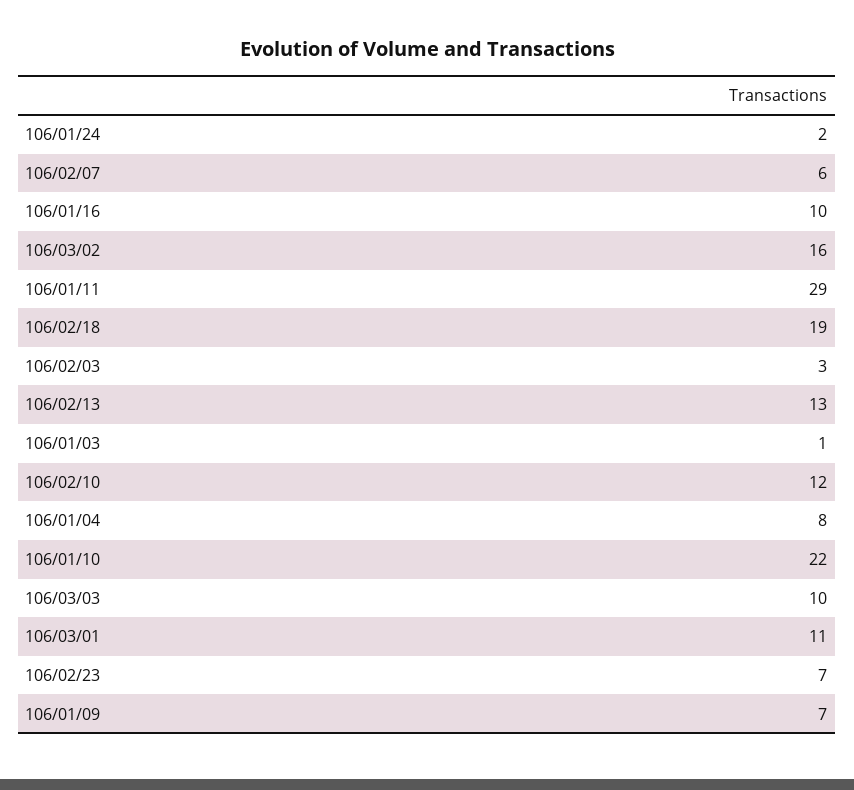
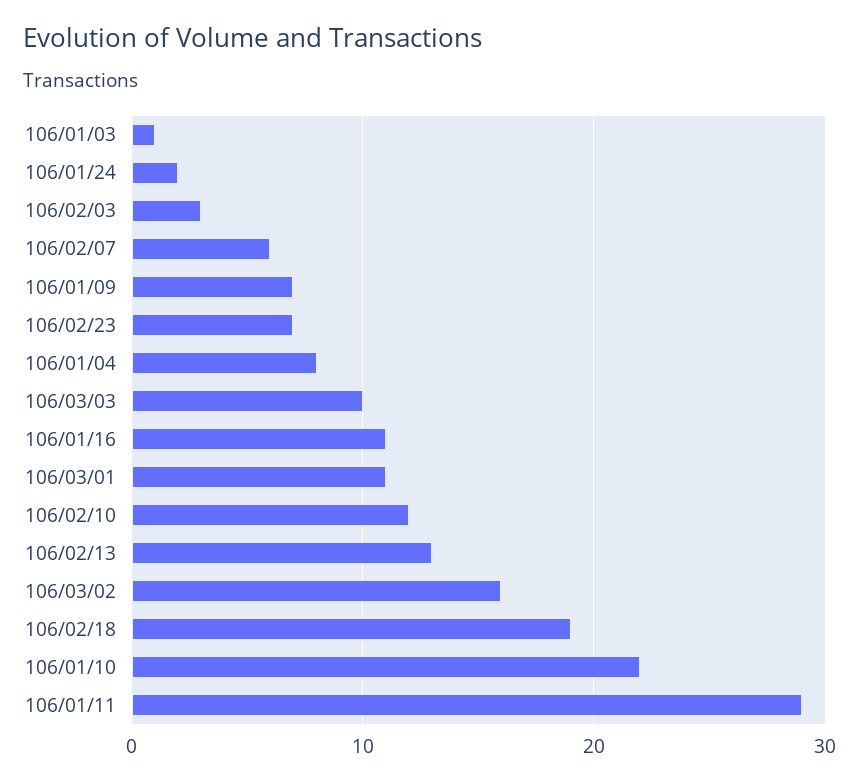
106/01/16: 10 -> 11

